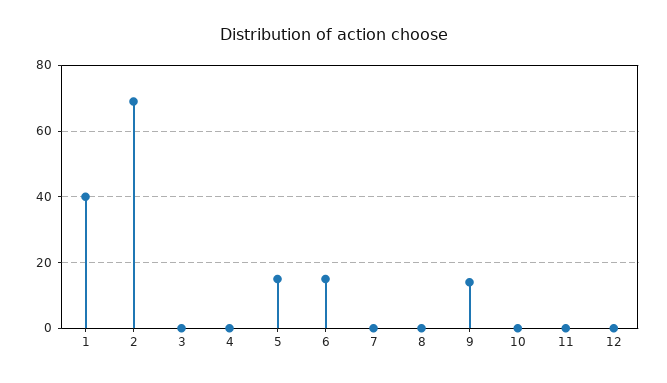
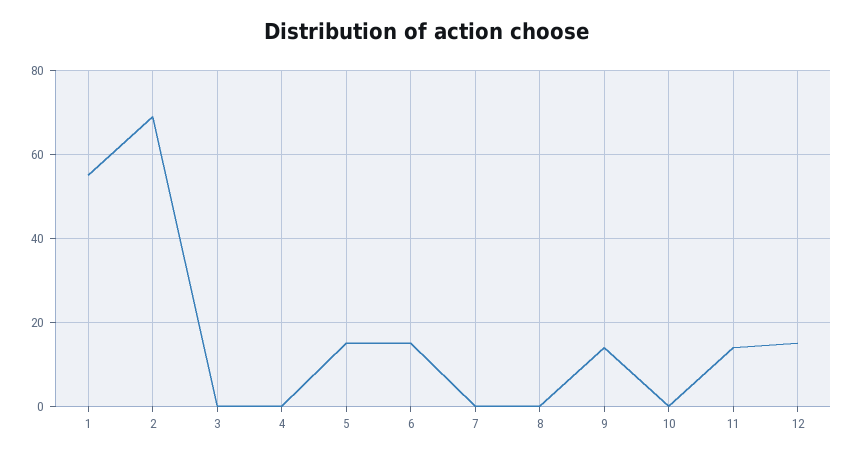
1: 40 -> 55
11: 0 -> 15
12: 0 -> 15

